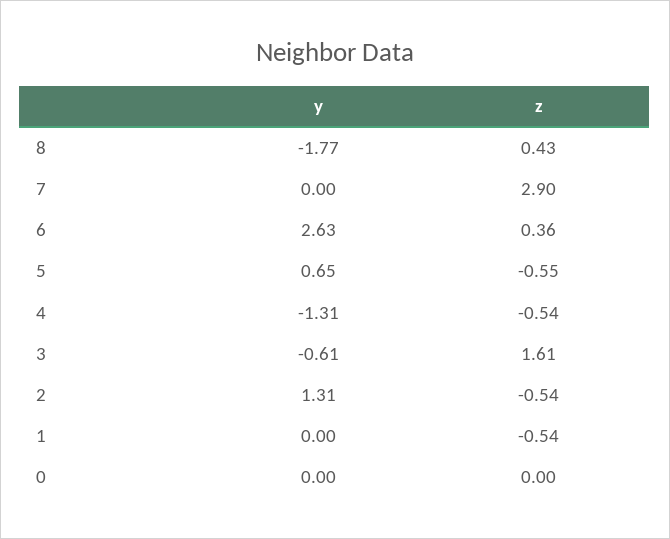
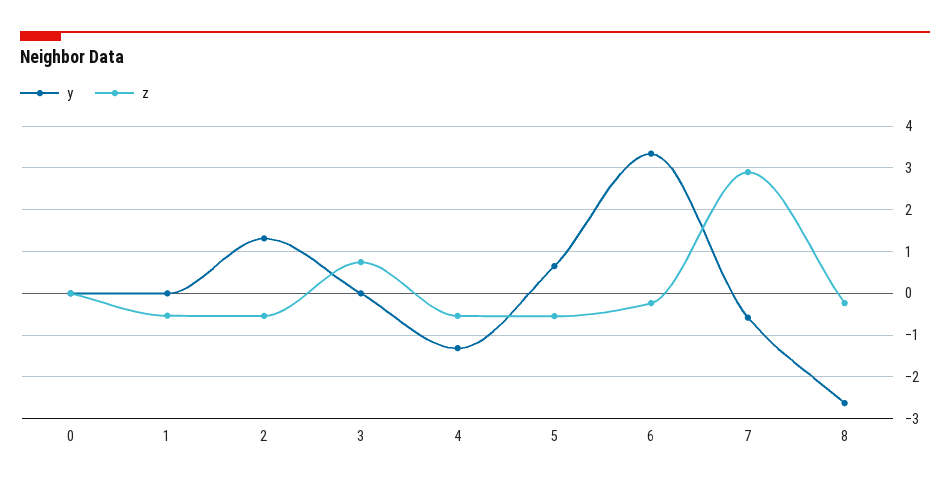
y, 8: -1.77 -> -2.6
z, 8: 0.43 -> -0.2
y, 7: 0 -> -0.6
y, 6: 2.63 -> 3.4
z, 6: 0.36 -> -0.2
y, 3: -0.61 -> 0
z, 3: 1.61 -> 0.8

